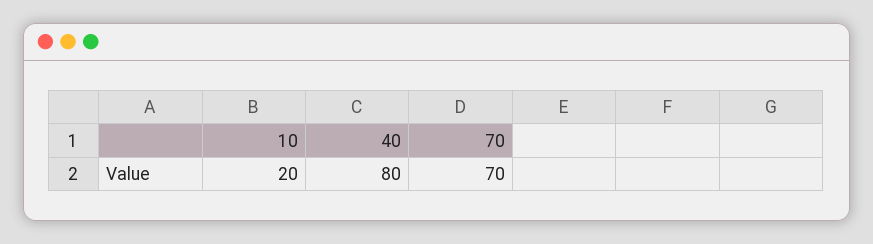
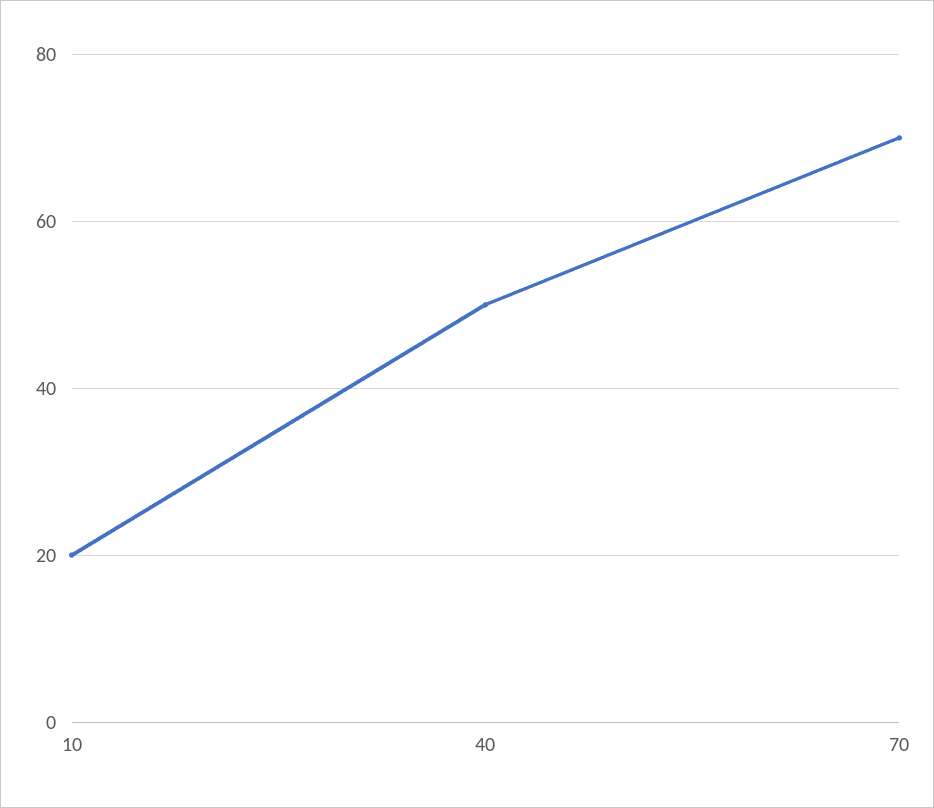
40: 80 -> 50

